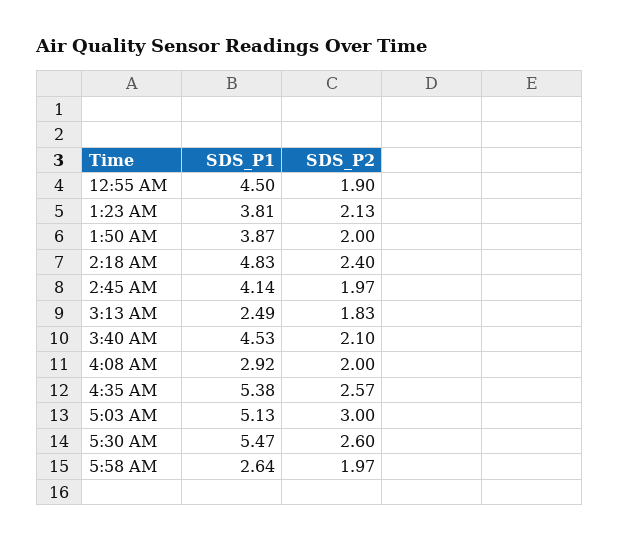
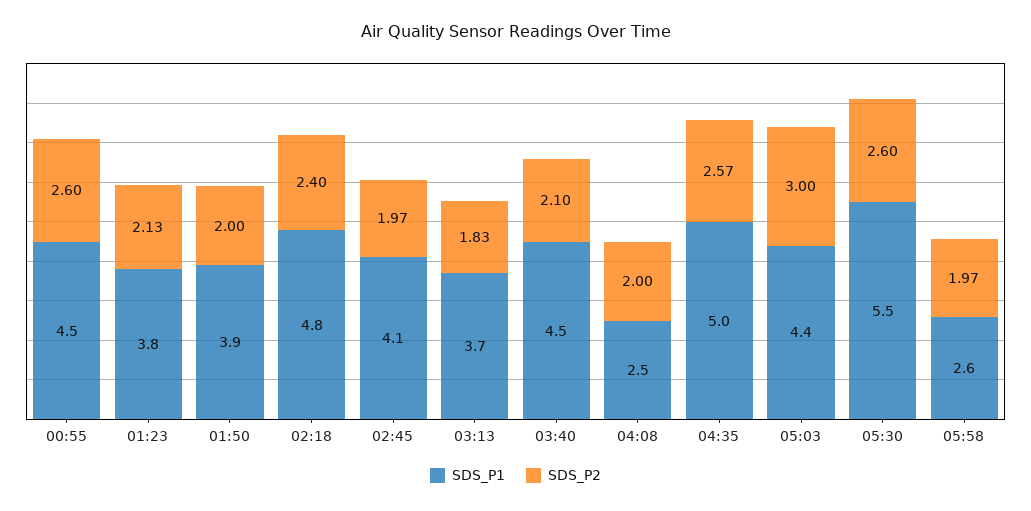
SDS_P2, 12:55 AM: 1.9 -> 2.6
SDS_P1, 3:13 AM: 2.49 -> 3.7
SDS_P1, 4:08 AM: 2.92 -> 2.5
SDS_P1, 4:35 AM: 5.38 -> 5
SDS_P1, 5:03 AM: 5.13 -> 4.4

